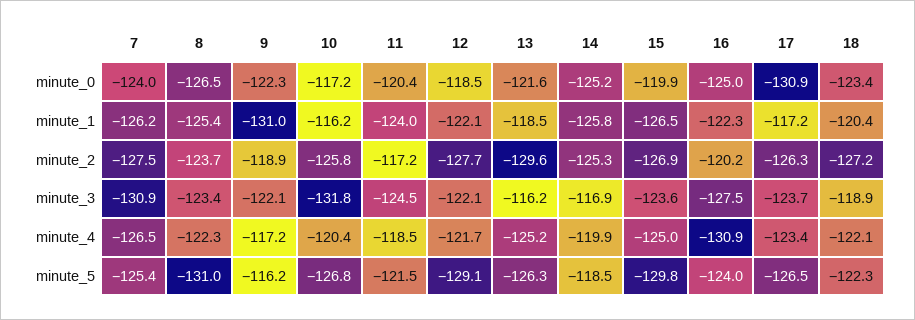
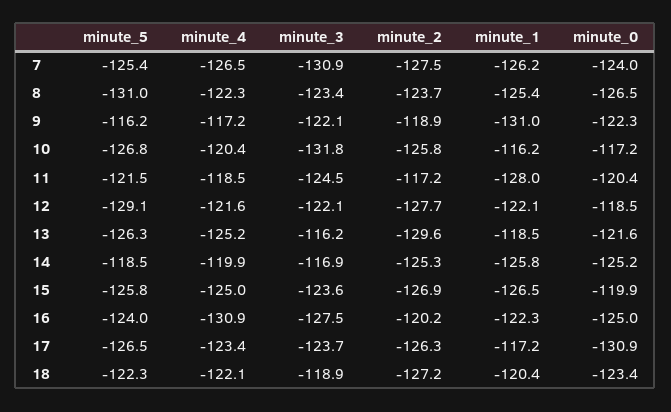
11, minute_1: -124 -> -128
12, minute_4: -121.7 -> -121.6
15, minute_5: -129.8 -> -125.8

